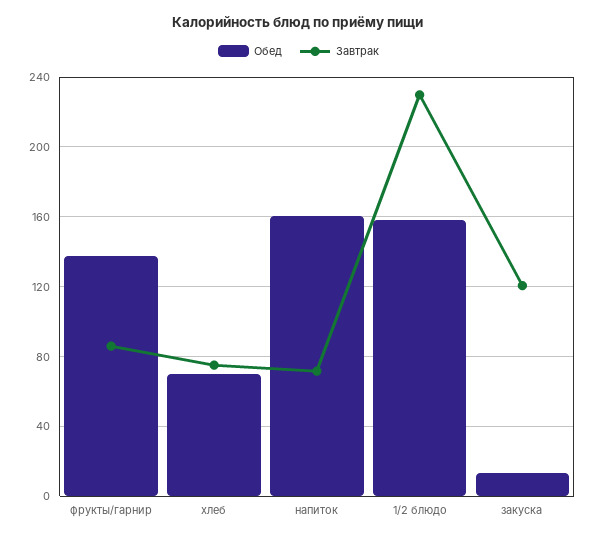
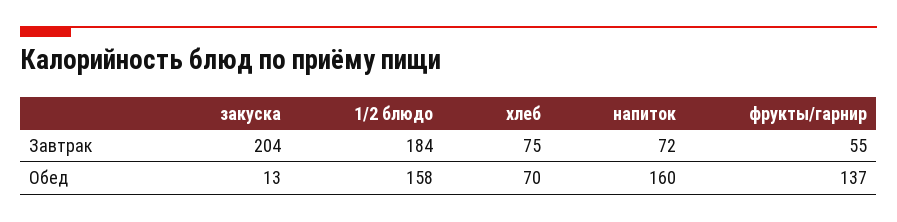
Завтрак, фрукты/гарнир: 85 -> 55
Завтрак, 1/2 блюдо: 230 -> 184
Завтрак, закуска: 120 -> 204

